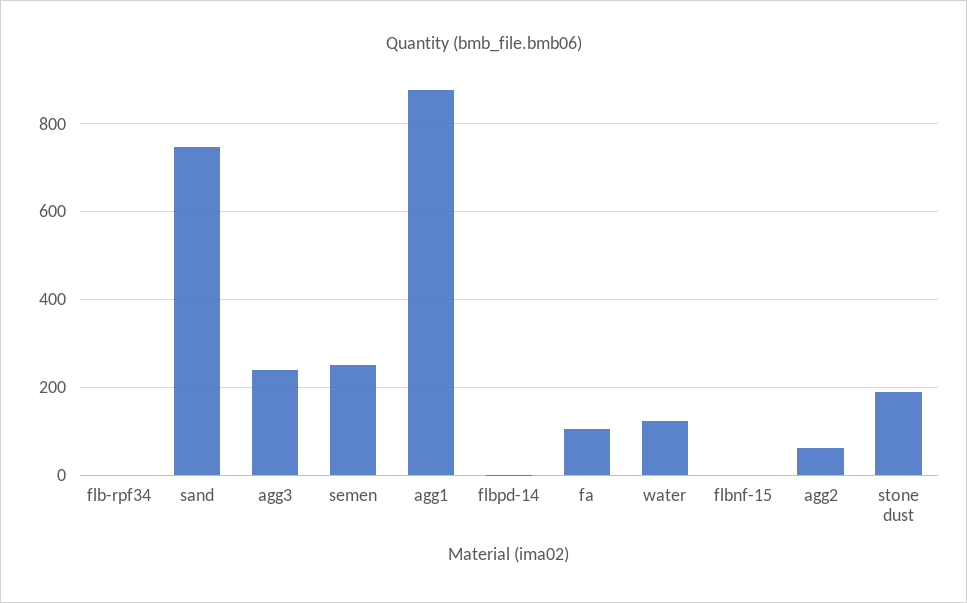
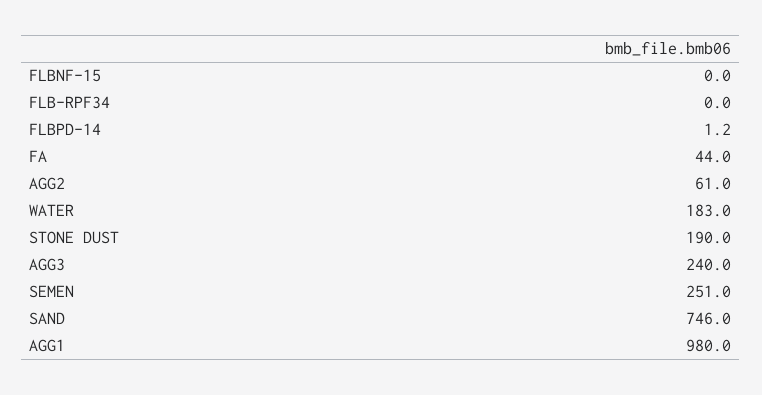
agg1: 880 -> 980
fa: 100 -> 44
water: 120 -> 183

